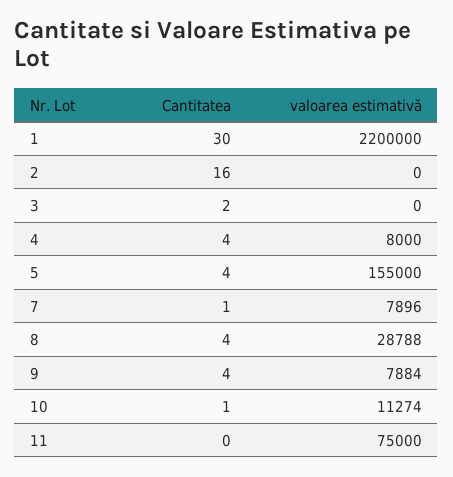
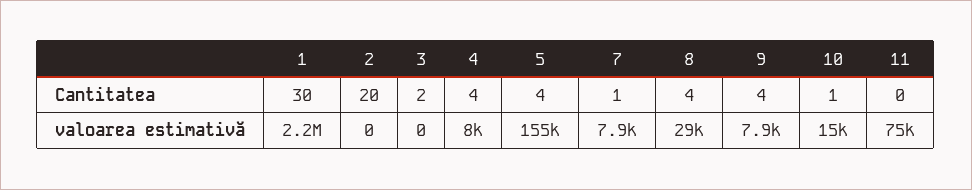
Cantitatea, 2: 16 -> 20
valoarea estimativă, 10: 11274 -> 15000

